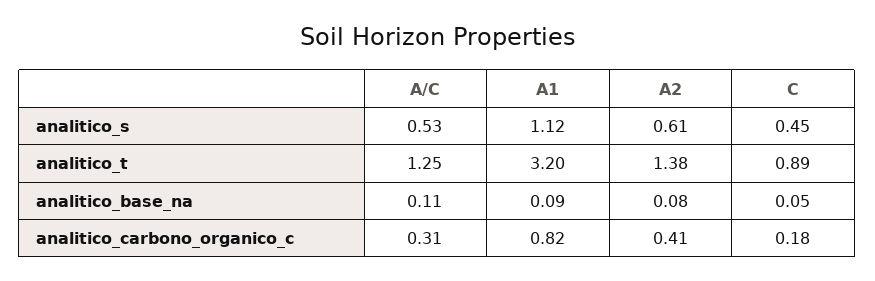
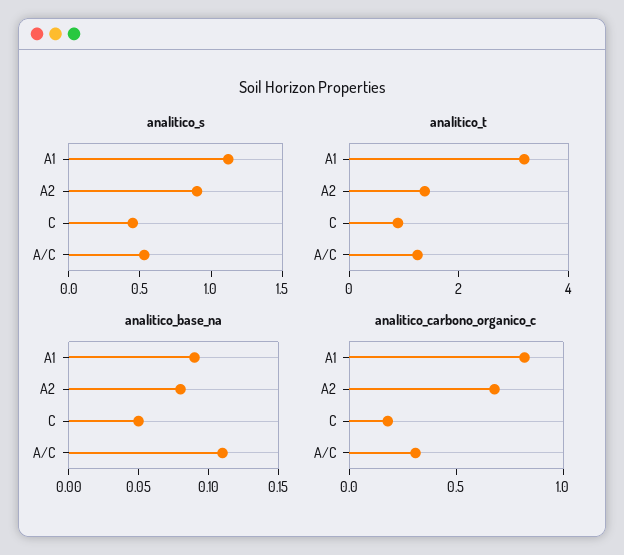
analitico_s, A2: 0.61 -> 0.9
analitico_carbono_organico_c, A2: 0.41 -> 0.7

